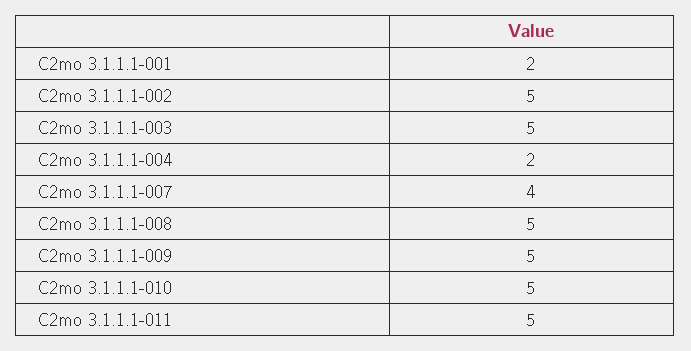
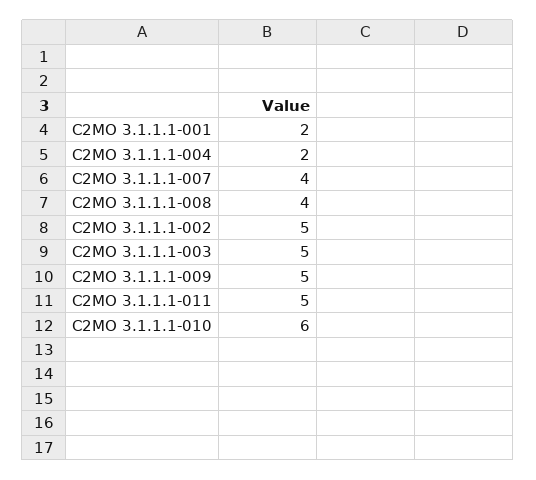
C2mo 3.1.1.1-008: 5 -> 4
C2mo 3.1.1.1-010: 5 -> 6

